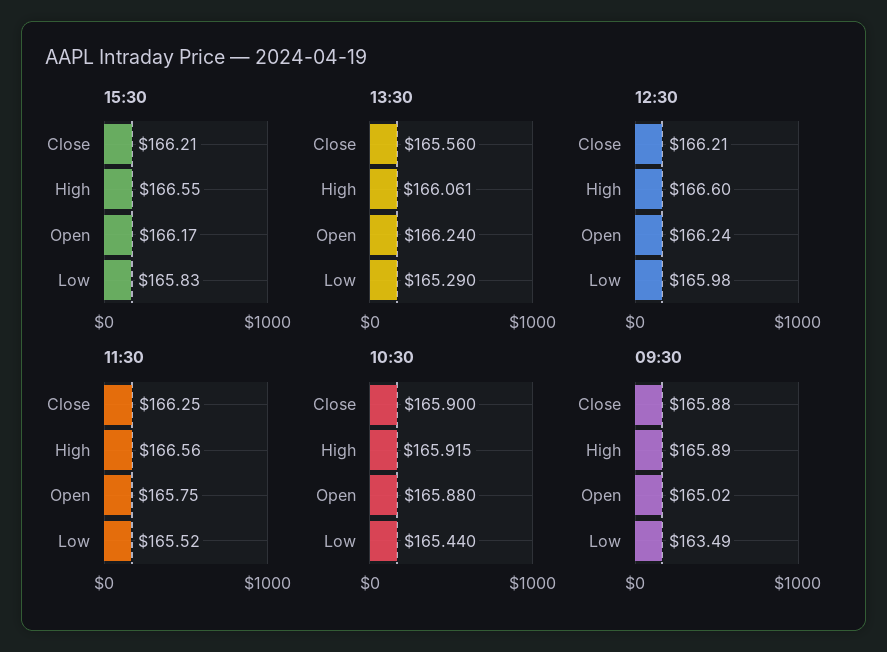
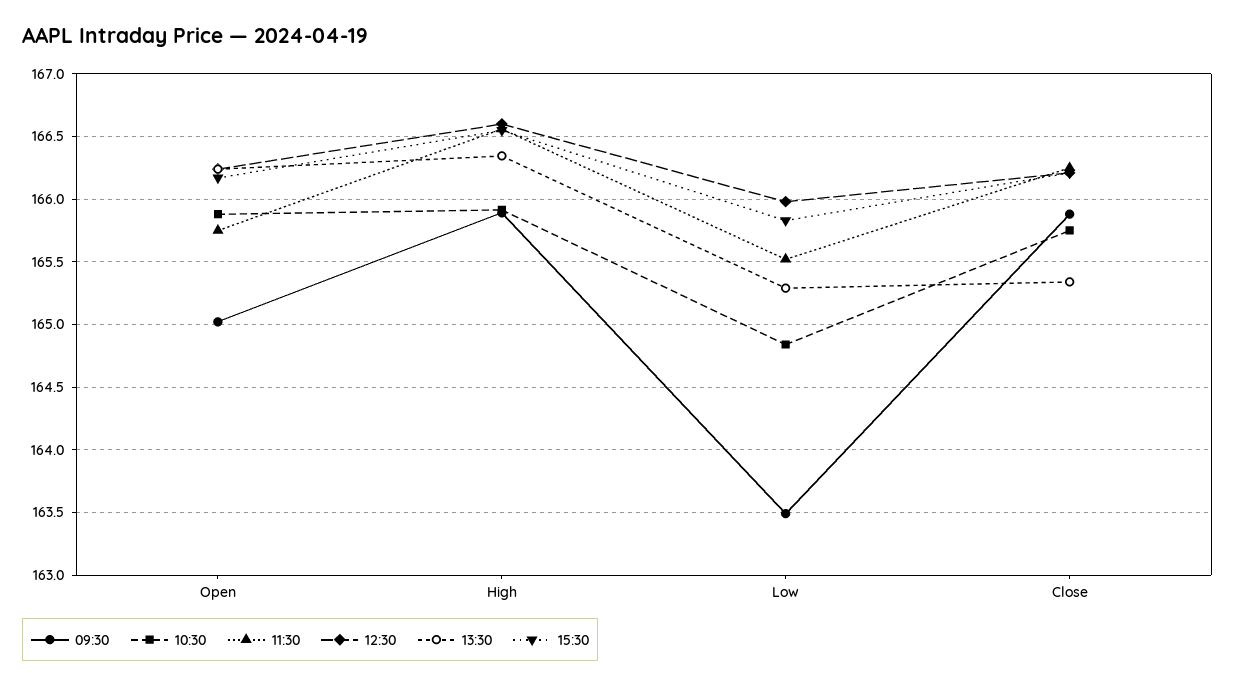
13:30, Close: 165.56 -> 165.35
13:30, High: 166.061 -> 166.35
10:30, Close: 165.9 -> 165.75
10:30, Low: 165.44 -> 164.85

